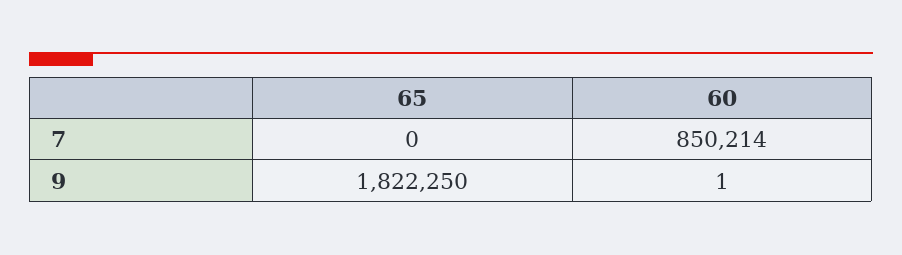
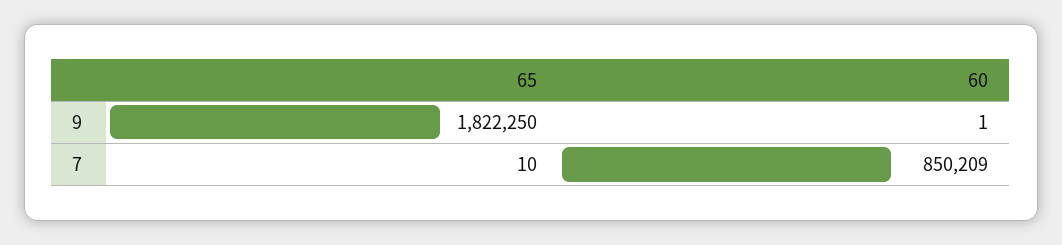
65, 7: 0 -> 10
60, 7: 850214 -> 850209

